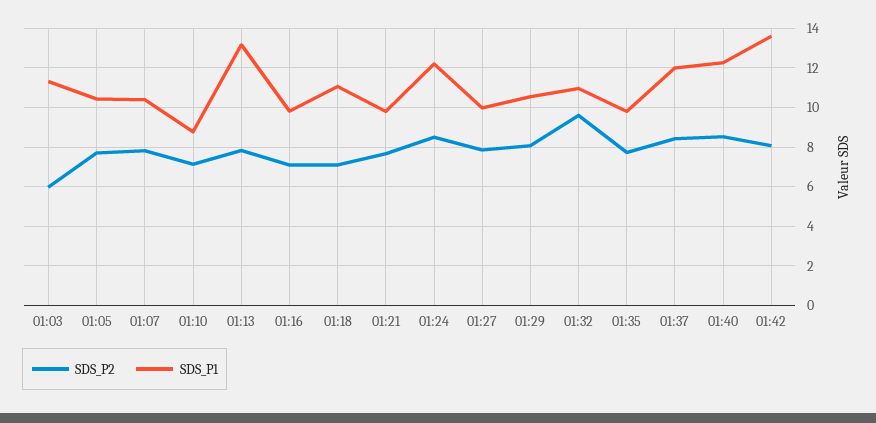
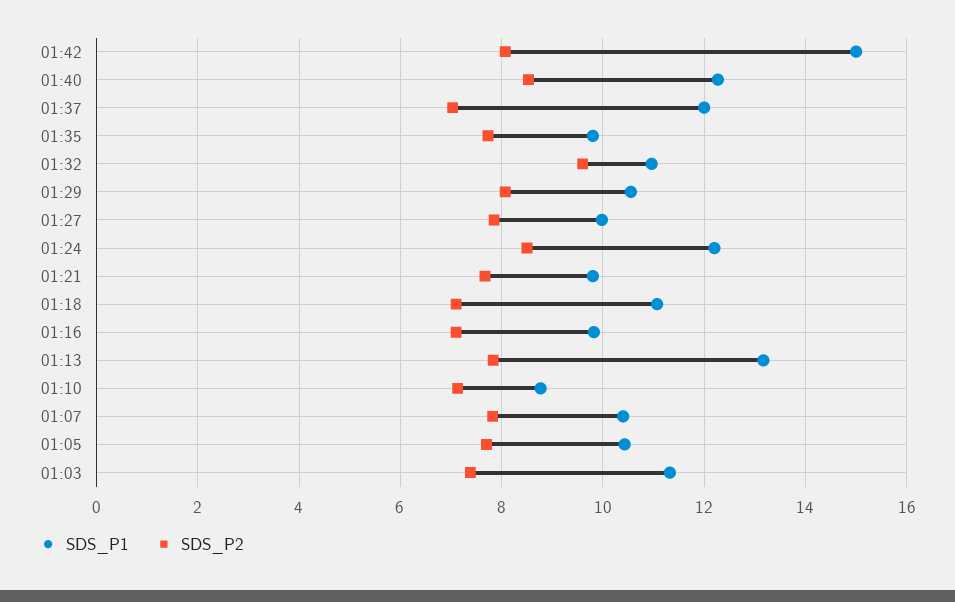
SDS_P2, 01:03: 6 -> 7.4
SDS_P2, 01:37: 8.5 -> 7
SDS_P1, 01:42: 13.5 -> 15

